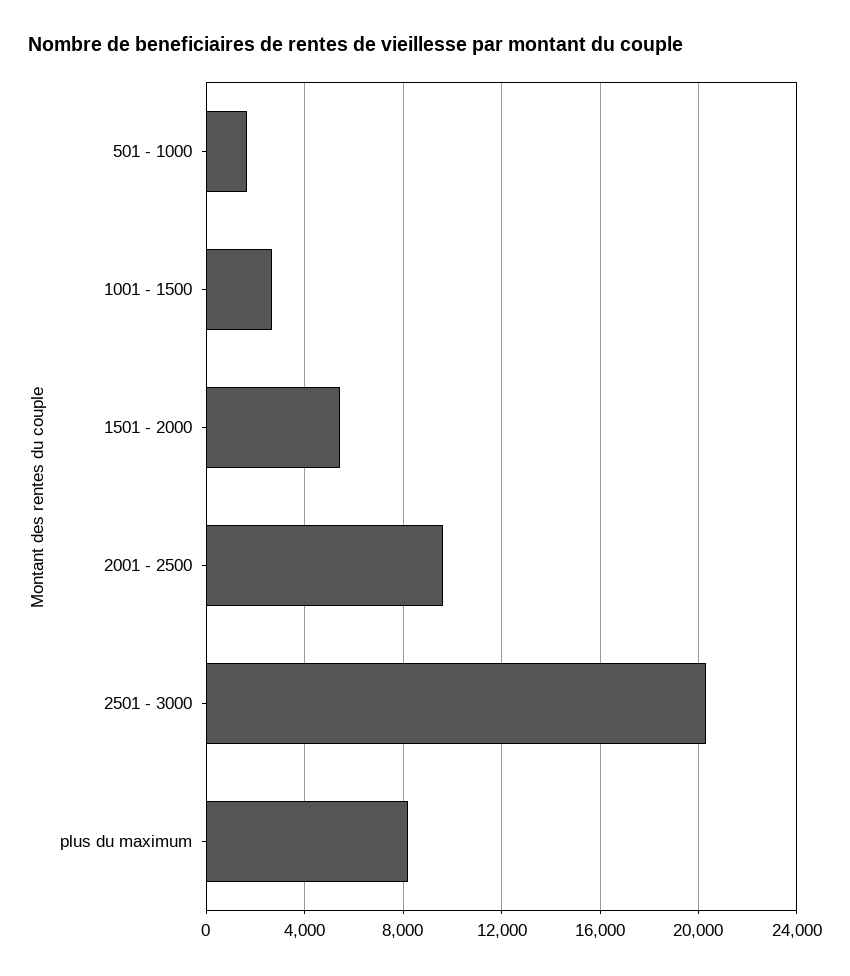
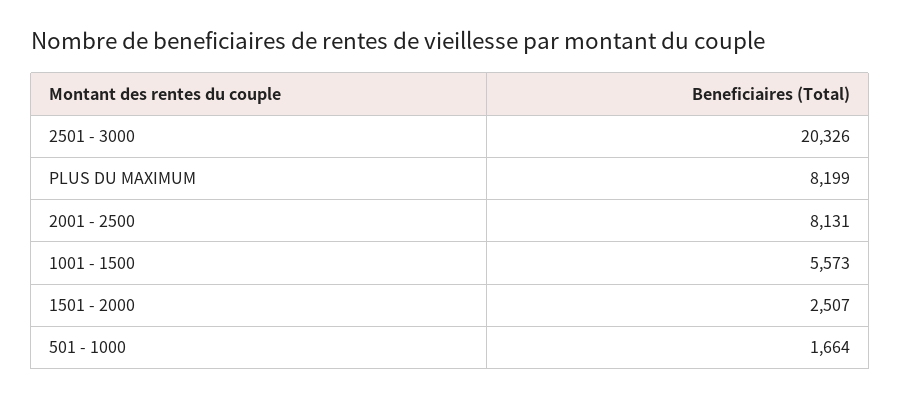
1001 - 1500: 2500 -> 5573
1501 - 2000: 5500 -> 2507
2001 - 2500: 9500 -> 8131

